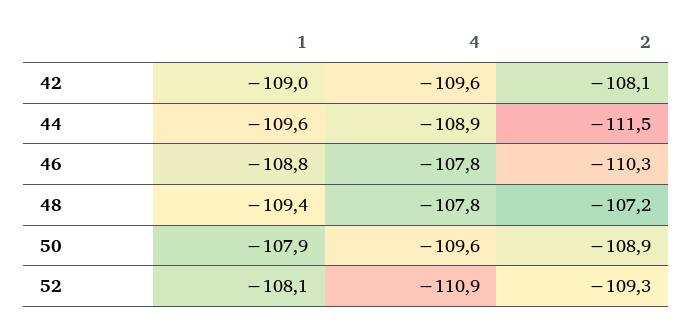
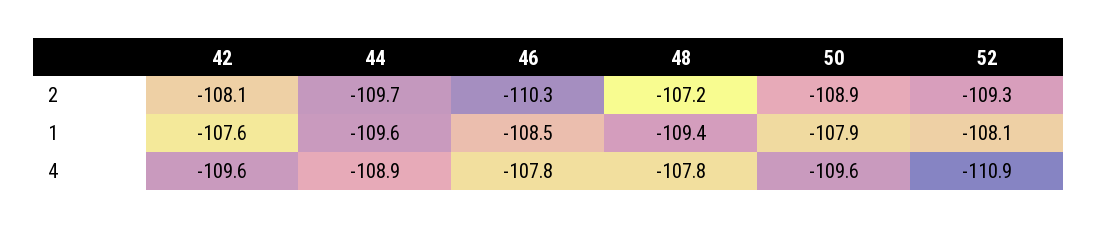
1, 42: -109 -> -107.6
2, 44: -111.5 -> -109.7
1, 46: -108.8 -> -108.5

